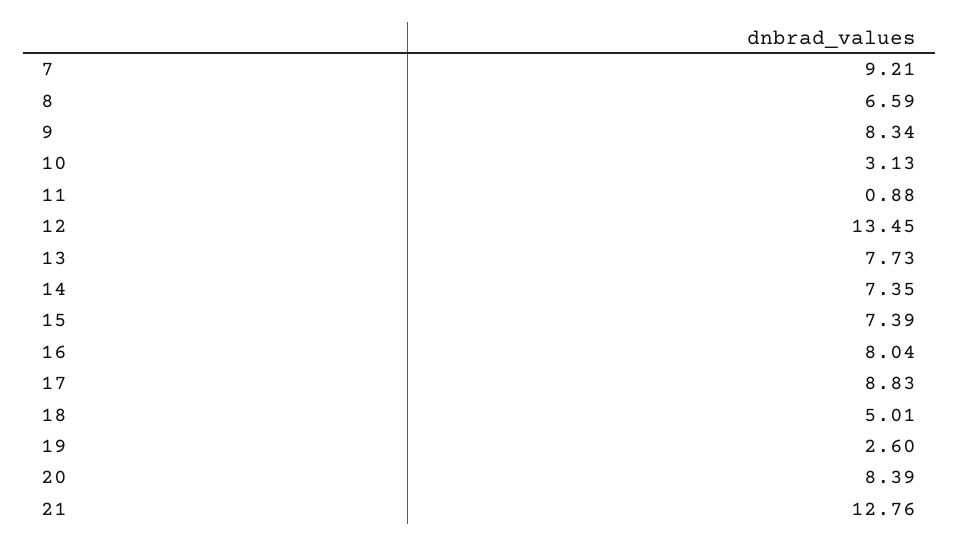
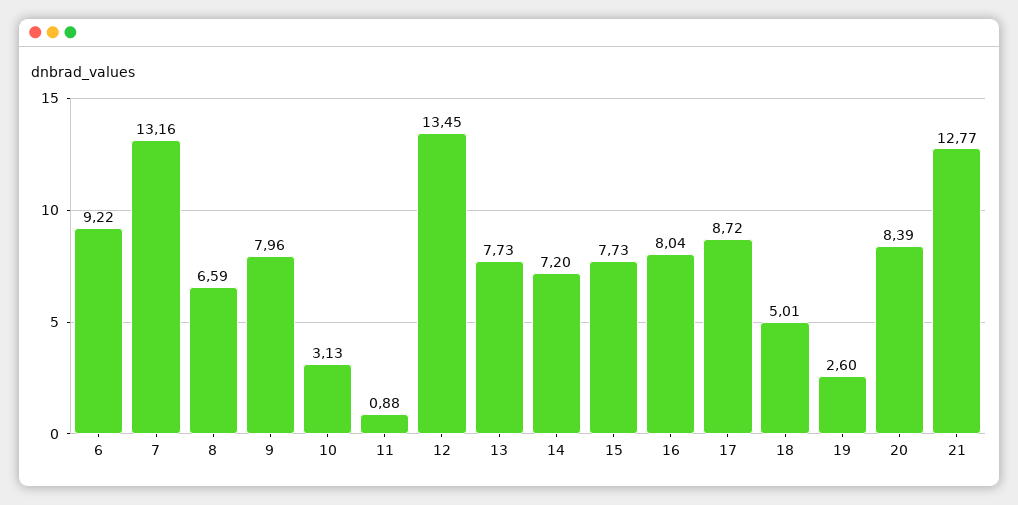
7: 9.21 -> 13.16
9: 8.34 -> 7.96
14: 7.35 -> 7.2
15: 7.39 -> 7.73
17: 8.83 -> 8.72
21: 12.76 -> 12.77
6: none -> 9.22

